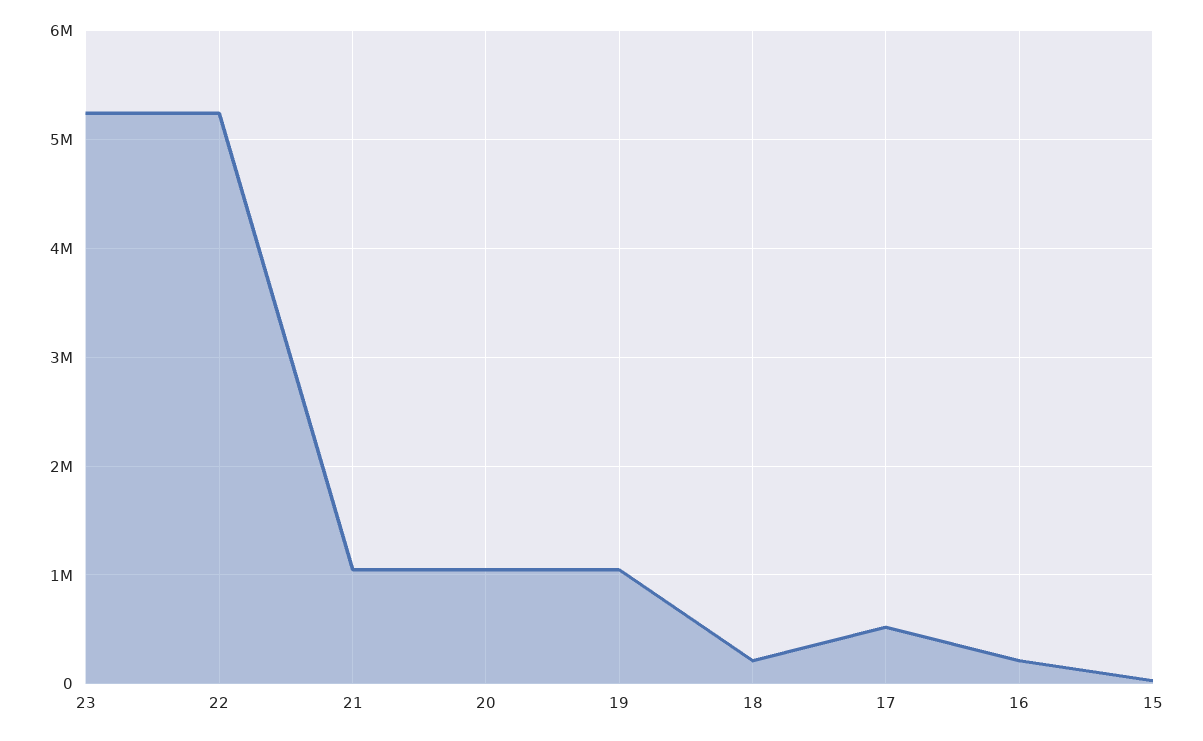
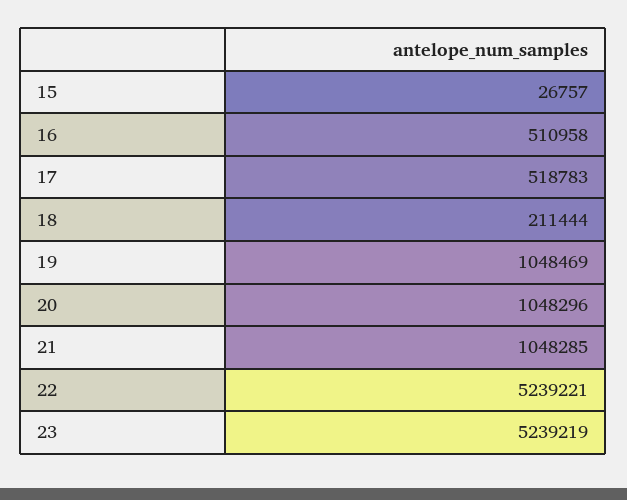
16: 200000 -> 510958

